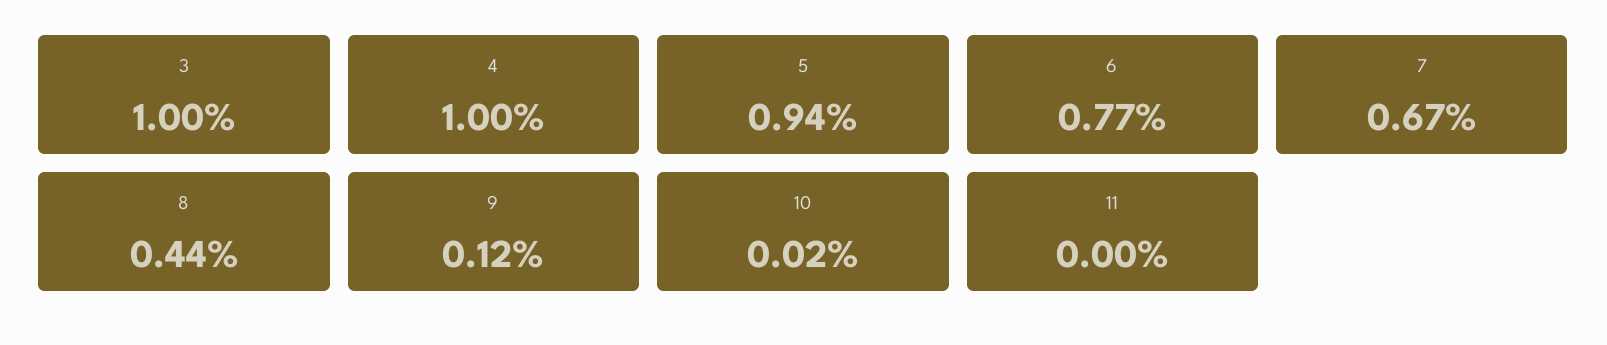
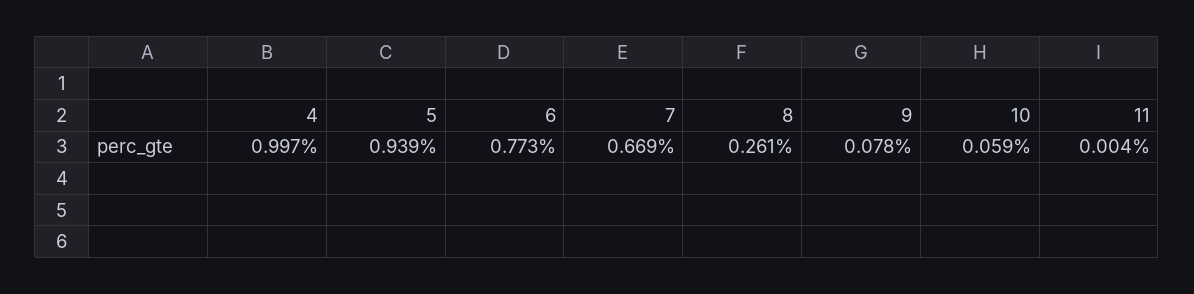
3: 1 -> none
8: 0.44 -> 0.261
9: 0.12 -> 0.078
10: 0.02 -> 0.059

